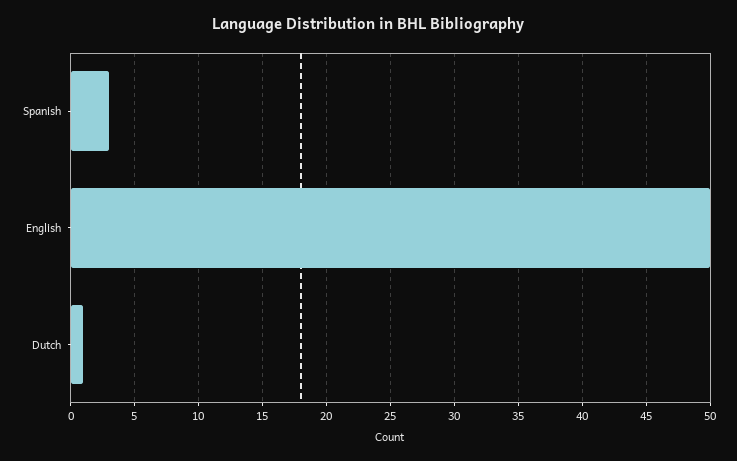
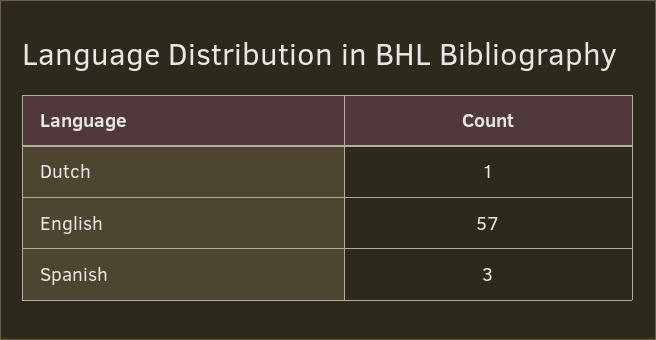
English: 50 -> 57

